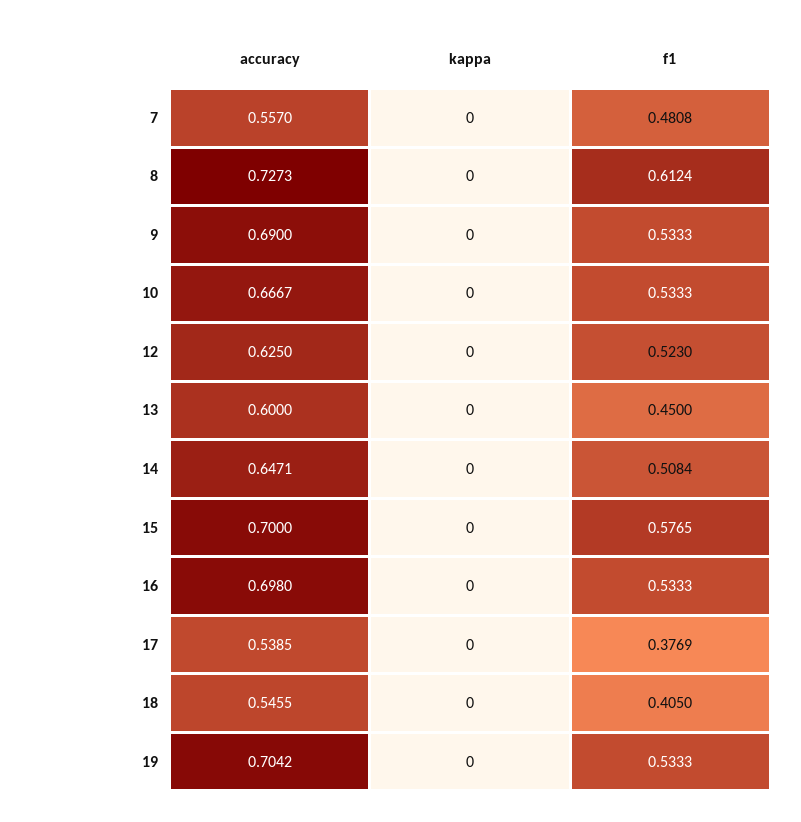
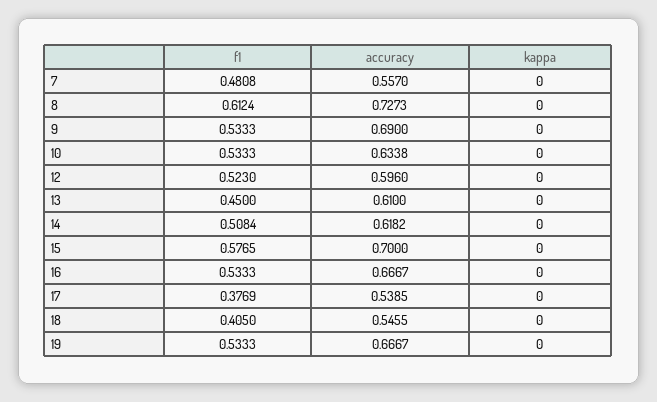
accuracy, 10: 0.6667 -> 0.6338
accuracy, 12: 0.625 -> 0.596
accuracy, 13: 0.6 -> 0.61
accuracy, 14: 0.6471 -> 0.6182
accuracy, 16: 0.698 -> 0.6667
accuracy, 19: 0.7042 -> 0.6667

